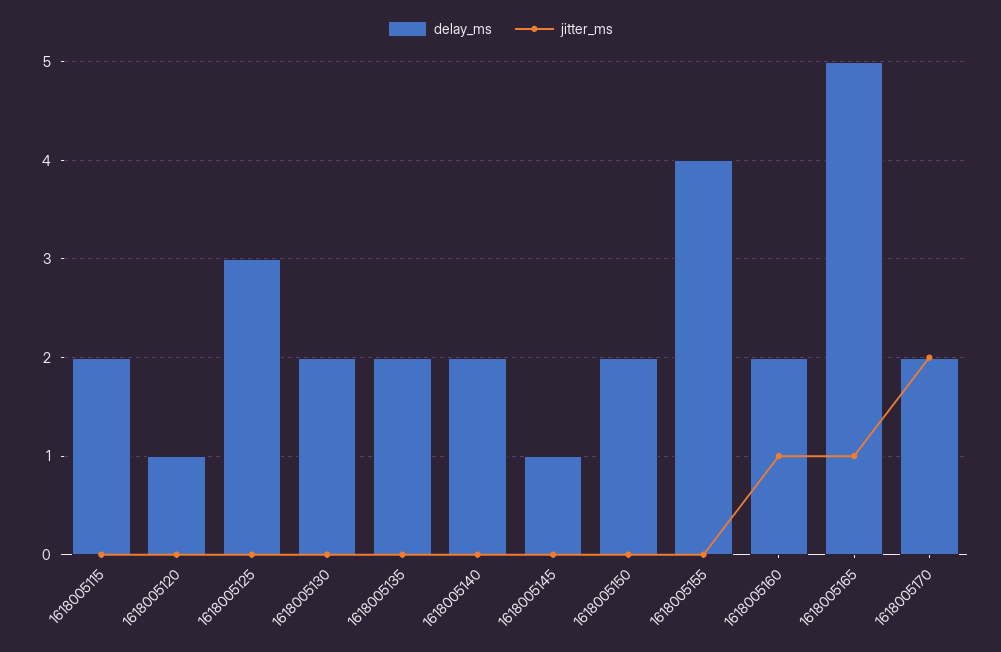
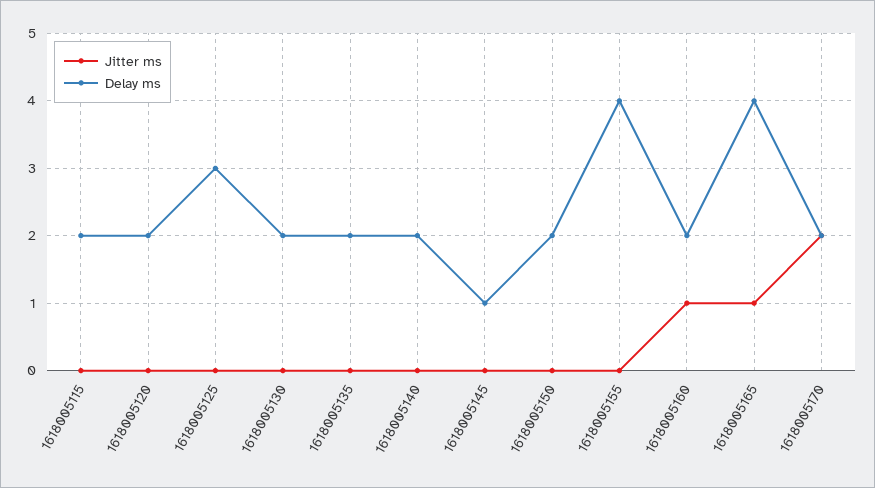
delay_ms, 1618005120: 1 -> 2
delay_ms, 1618005165: 5 -> 4

